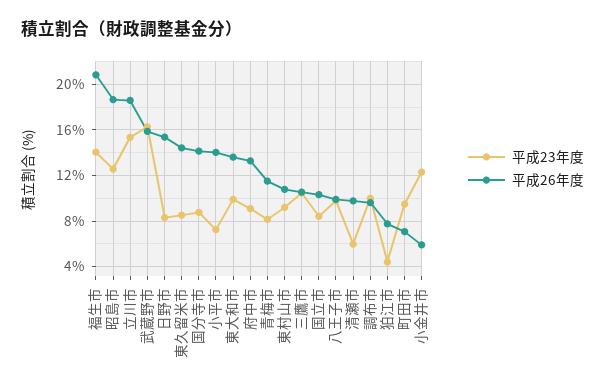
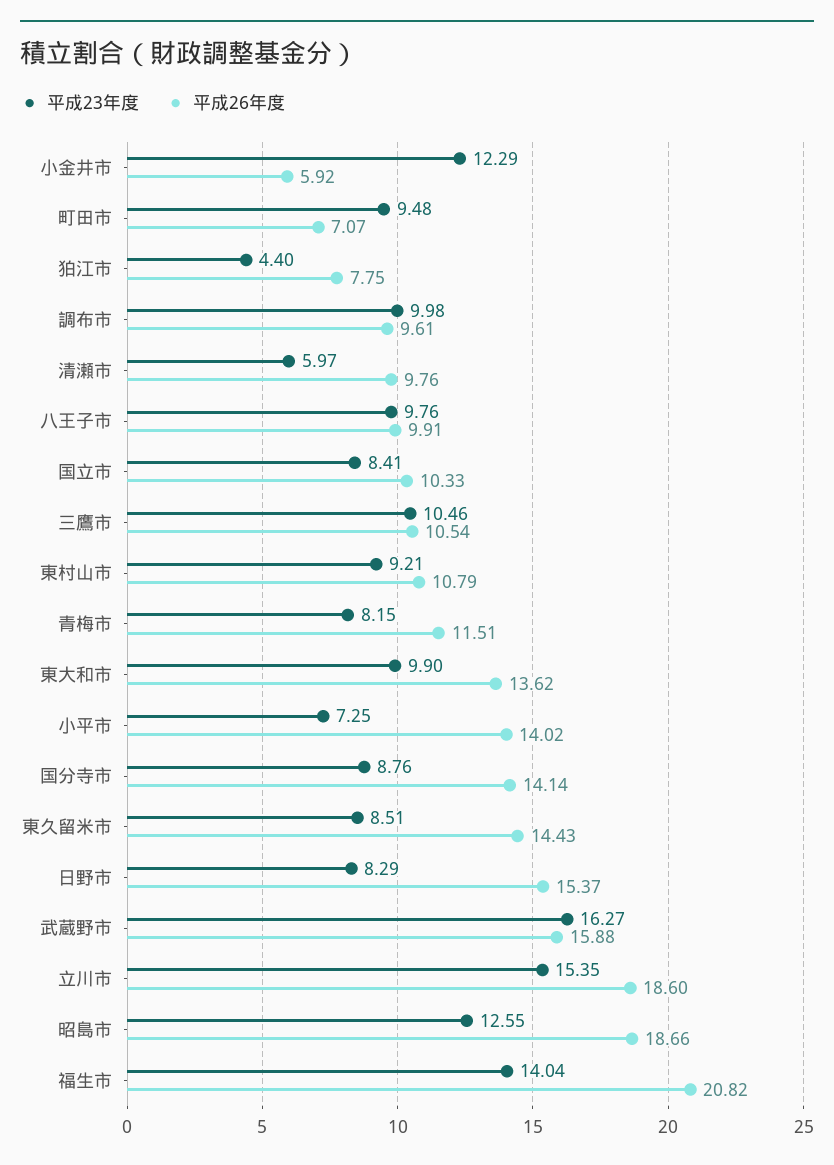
平成23年度, 府中市: 9 -> none
平成26年度, 府中市: 13 -> none

